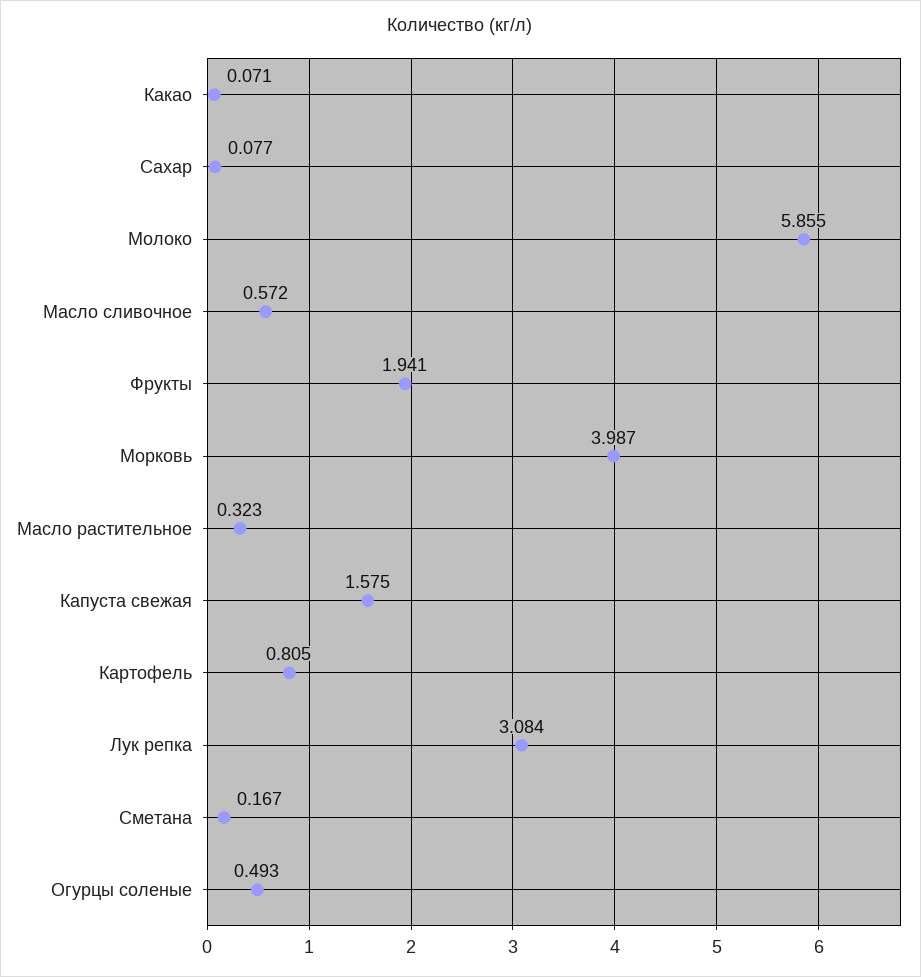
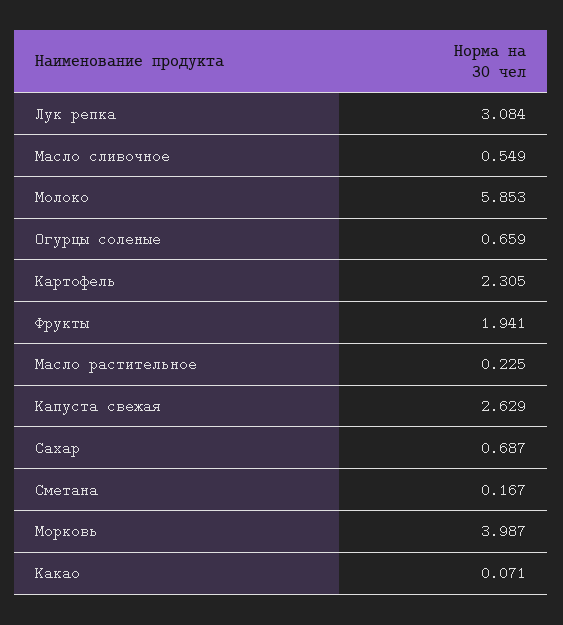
Сахар: 0.077 -> 0.687
Молоко: 5.855 -> 5.853
Масло сливочное: 0.572 -> 0.549
Масло растительное: 0.323 -> 0.225
Капуста свежая: 1.575 -> 2.629
Картофель: 0.805 -> 2.305
Огурцы соленые: 0.493 -> 0.659

